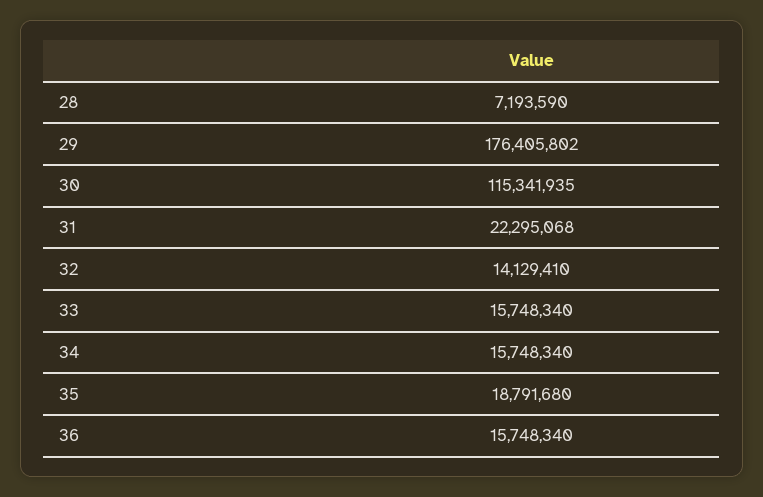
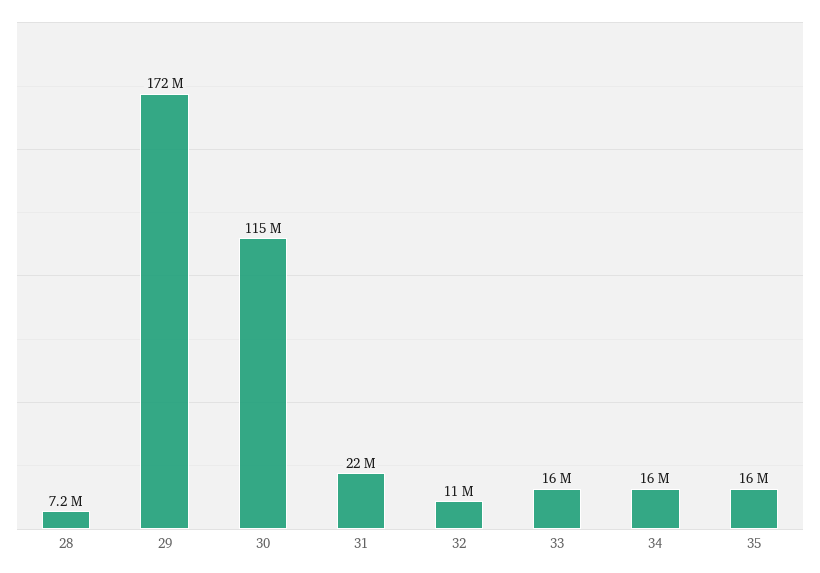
29: 176405802 -> 172000000
32: 14129410 -> 11000000
35: 18791680 -> 16000000
36: 15748340 -> none

